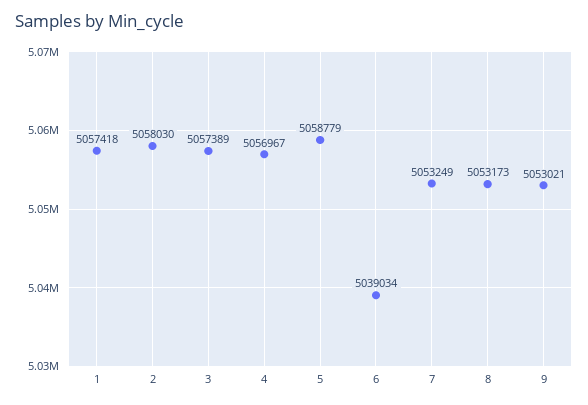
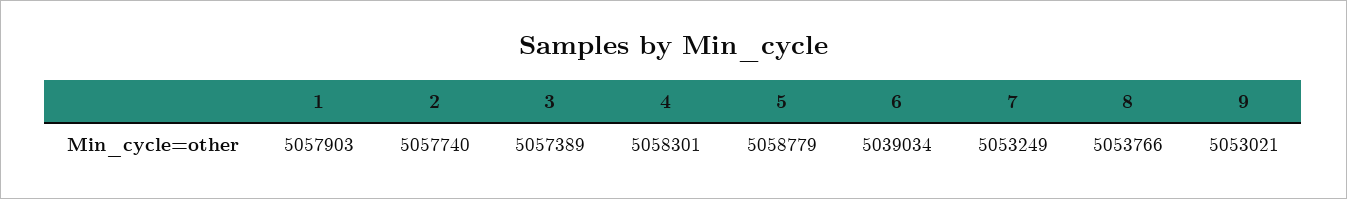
1: 5057418 -> 5057903
2: 5058030 -> 5057740
4: 5056967 -> 5058301
8: 5053173 -> 5053766

